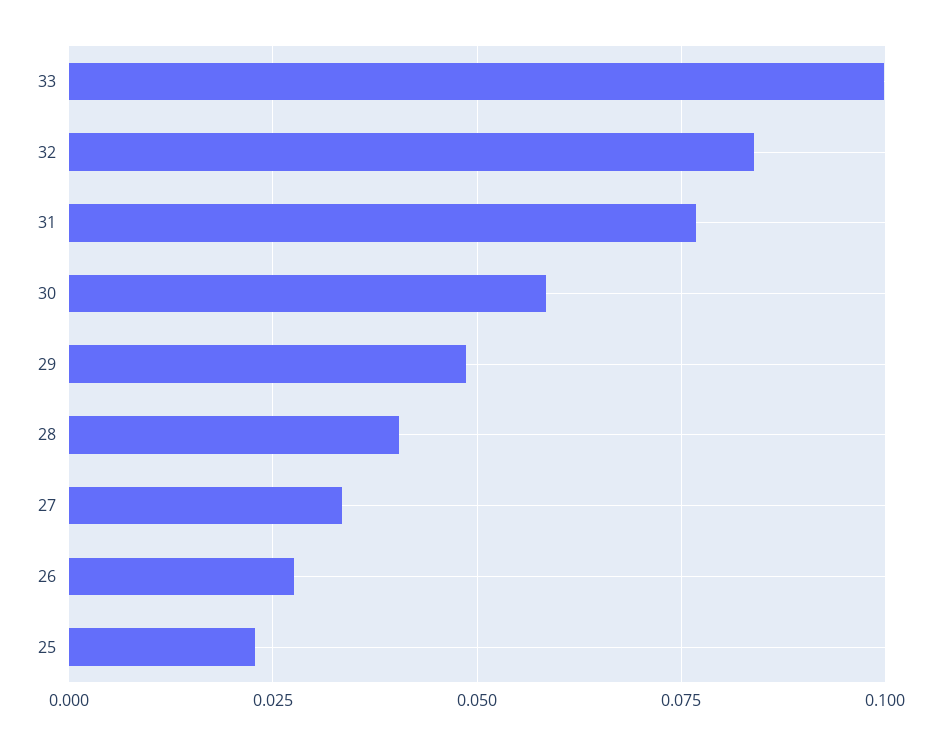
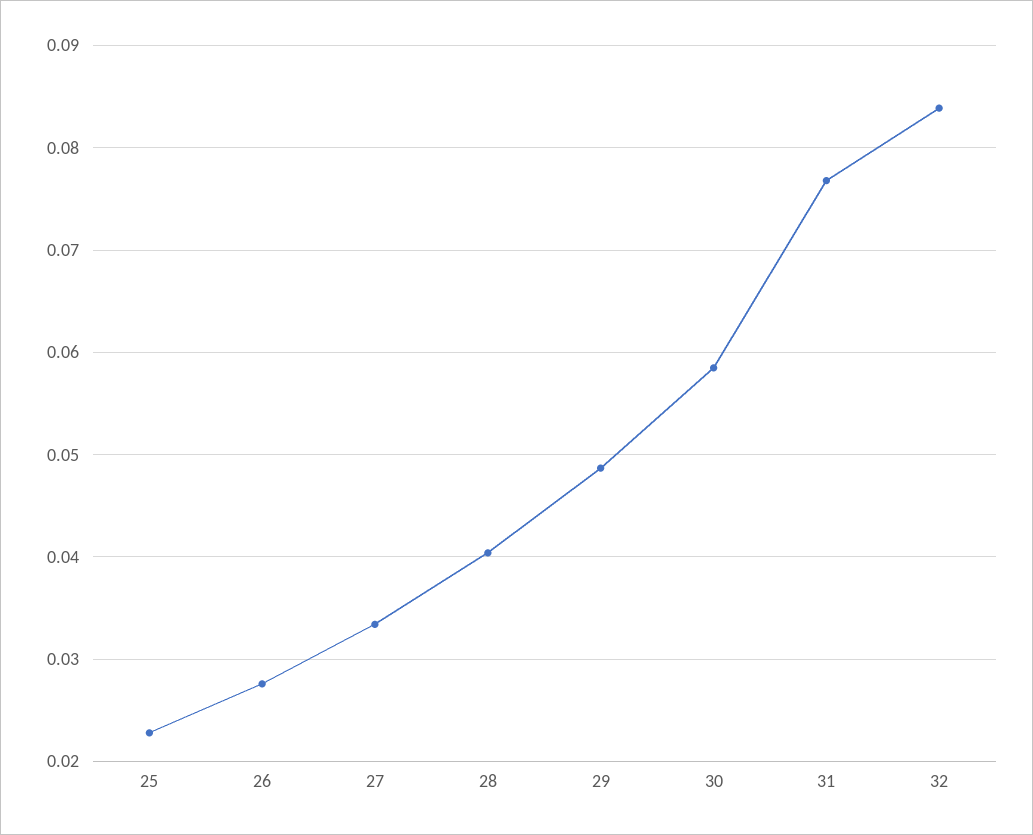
33: 0.1 -> none

